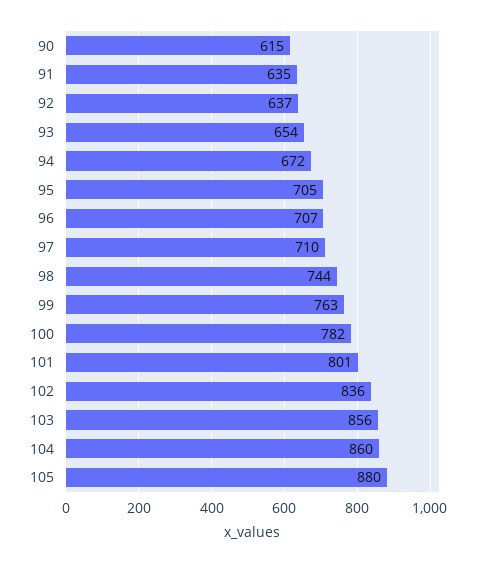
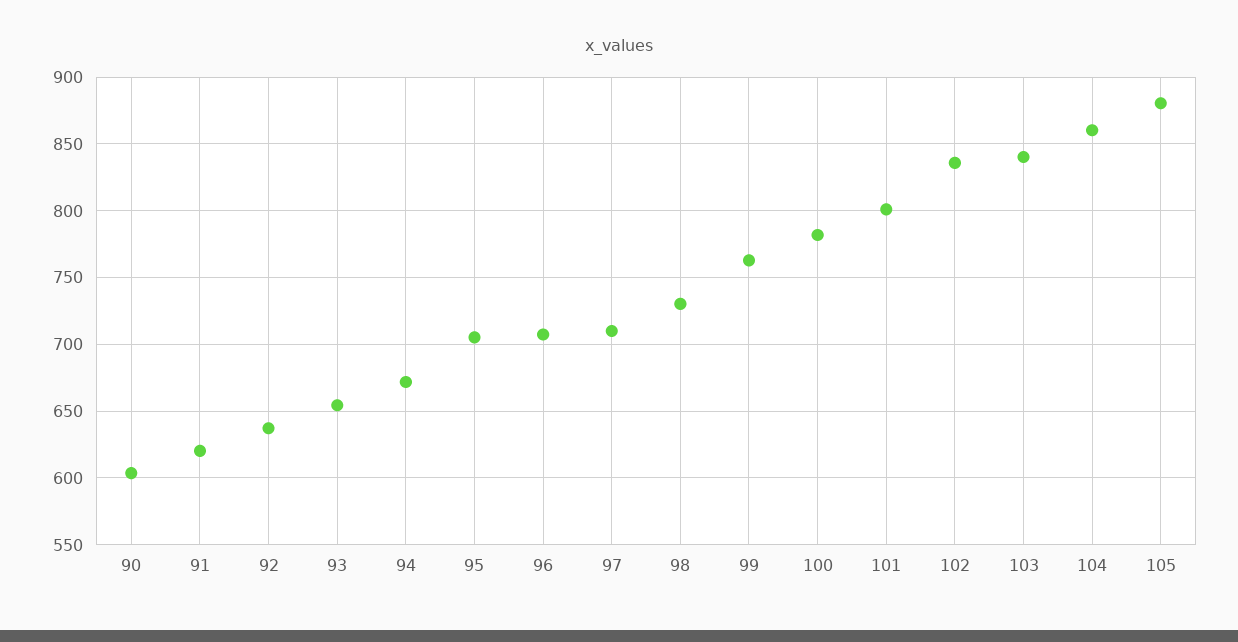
90: 615 -> 605
91: 635 -> 620
98: 744 -> 730
103: 856 -> 840

